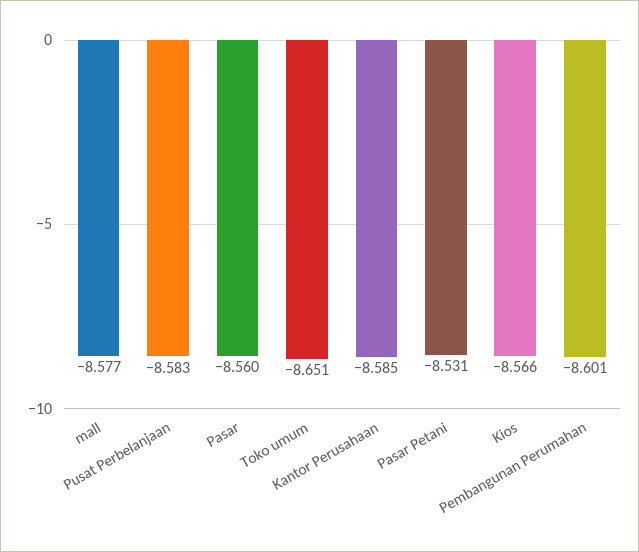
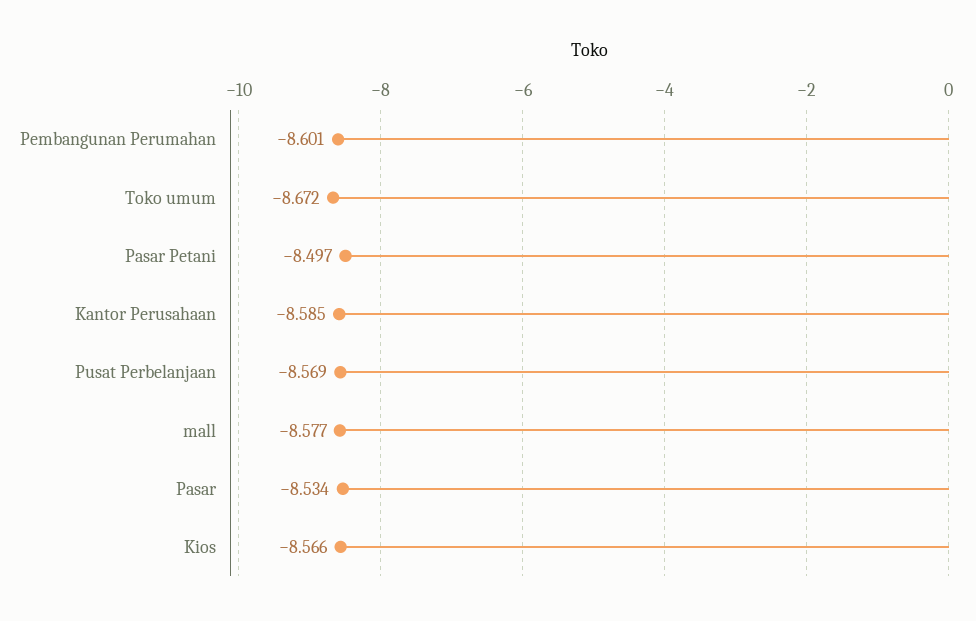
Pusat Perbelanjaan: -8.583 -> -8.569
Pasar: -8.56 -> -8.534
Toko umum: -8.651 -> -8.672
Pasar Petani: -8.531 -> -8.497

